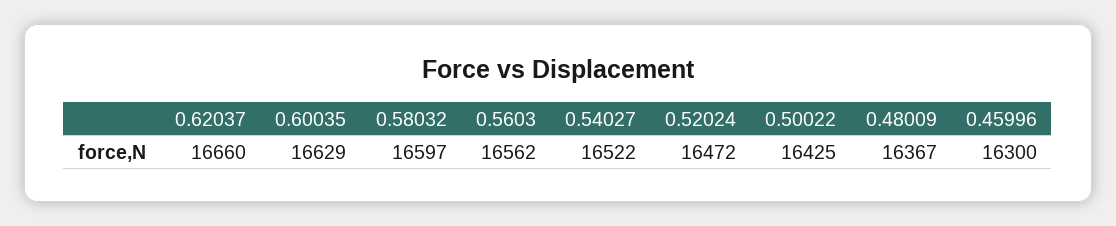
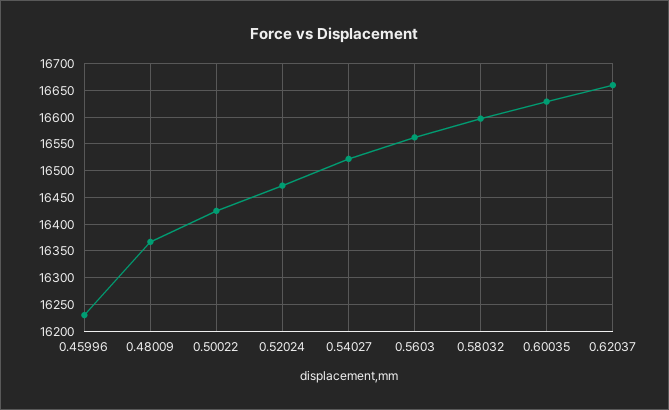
0.45996: 16300 -> 16225

